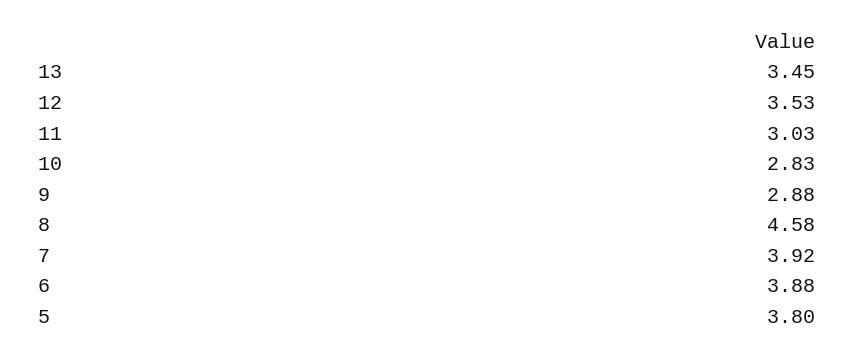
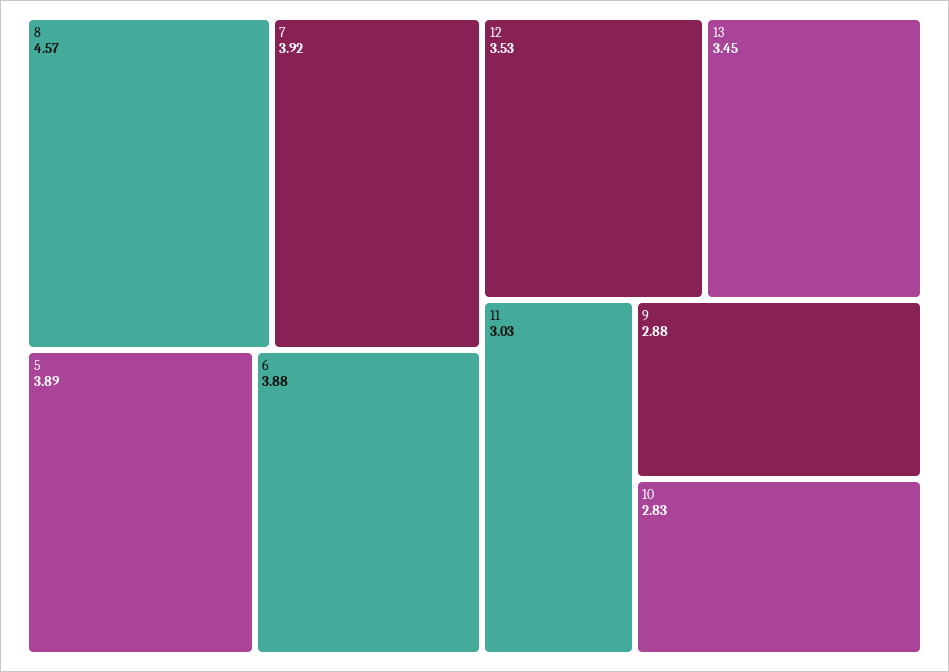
8: 4.58 -> 4.57
5: 3.8 -> 3.89

